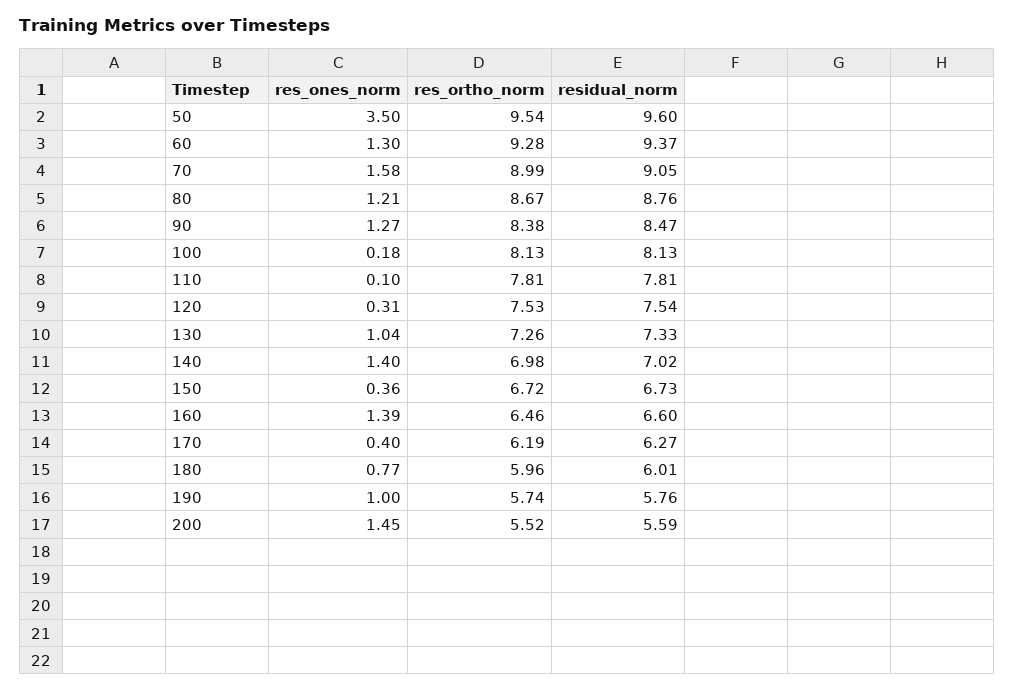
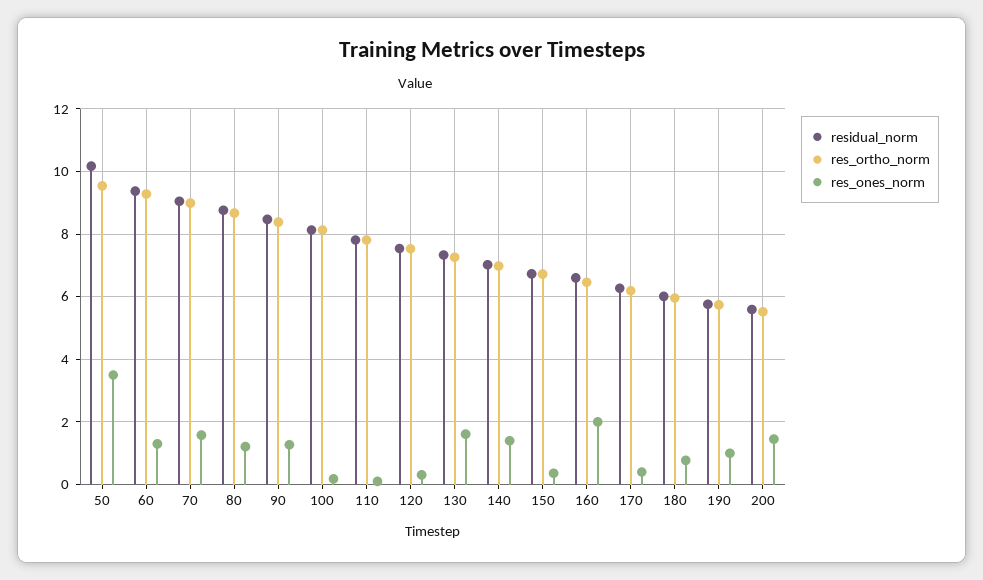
residual_norm, 50: 9.6 -> 10.2
res_ones_norm, 130: 1.04 -> 1.6
res_ones_norm, 160: 1.39 -> 2

